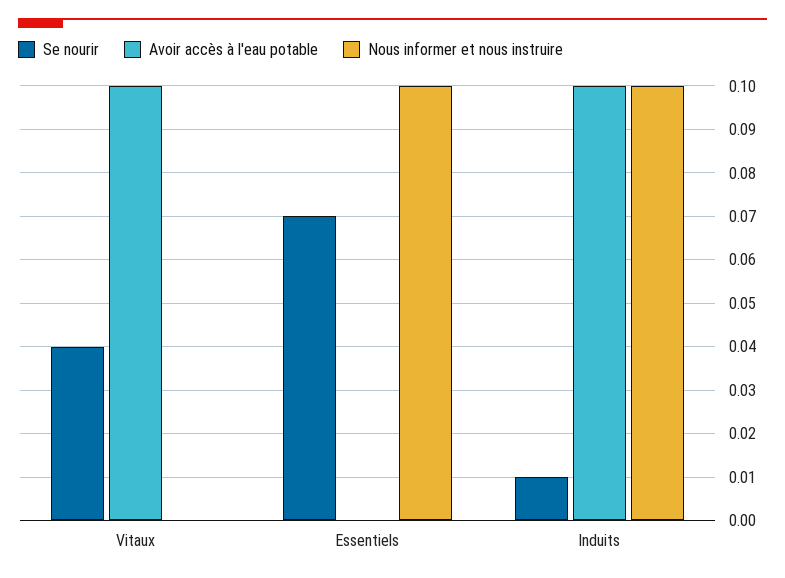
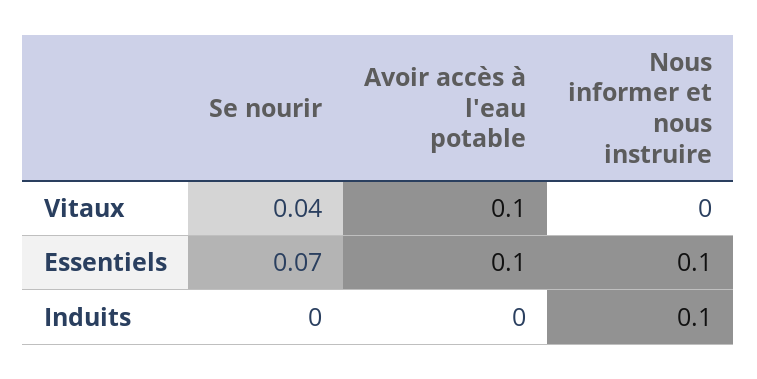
Avoir accès à l'eau potable, Essentiels: 0 -> 0.1
Se nourir, Induits: 0.01 -> 0
Avoir accès à l'eau potable, Induits: 0.1 -> 0

